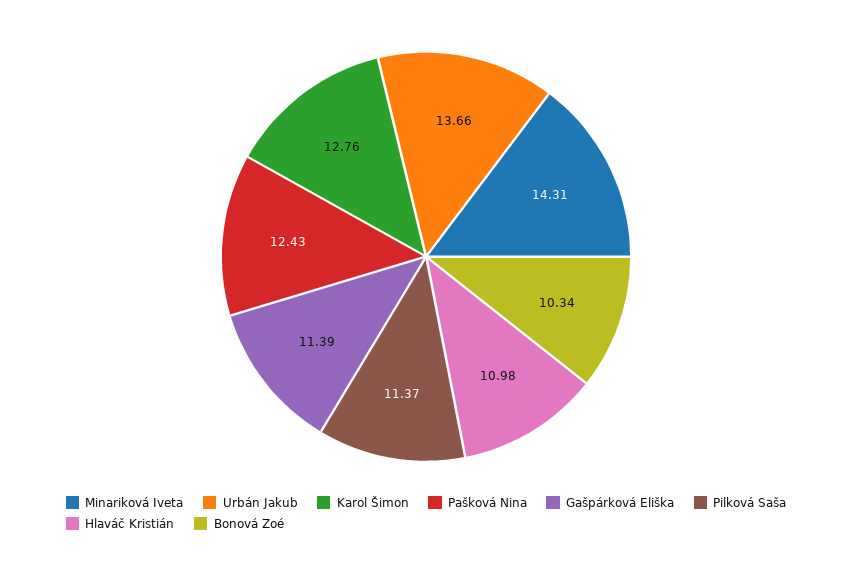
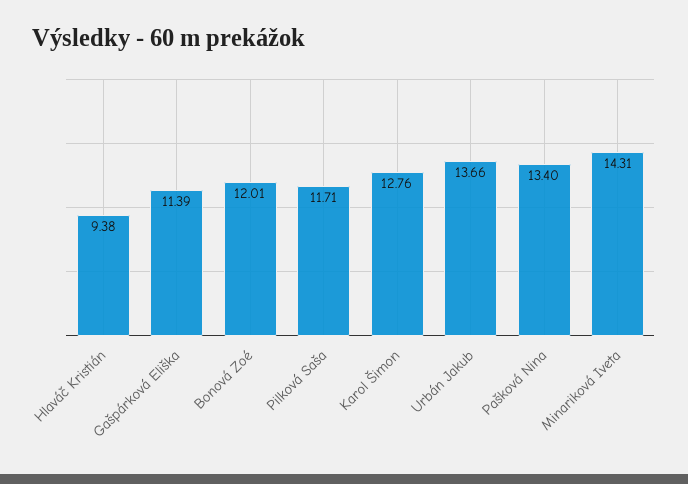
Pašková Nina: 12.43 -> 13.4
Pilková Saša: 11.37 -> 11.71
Hlaváč Kristián: 10.98 -> 9.38
Bonová Zoé: 10.34 -> 12.01

